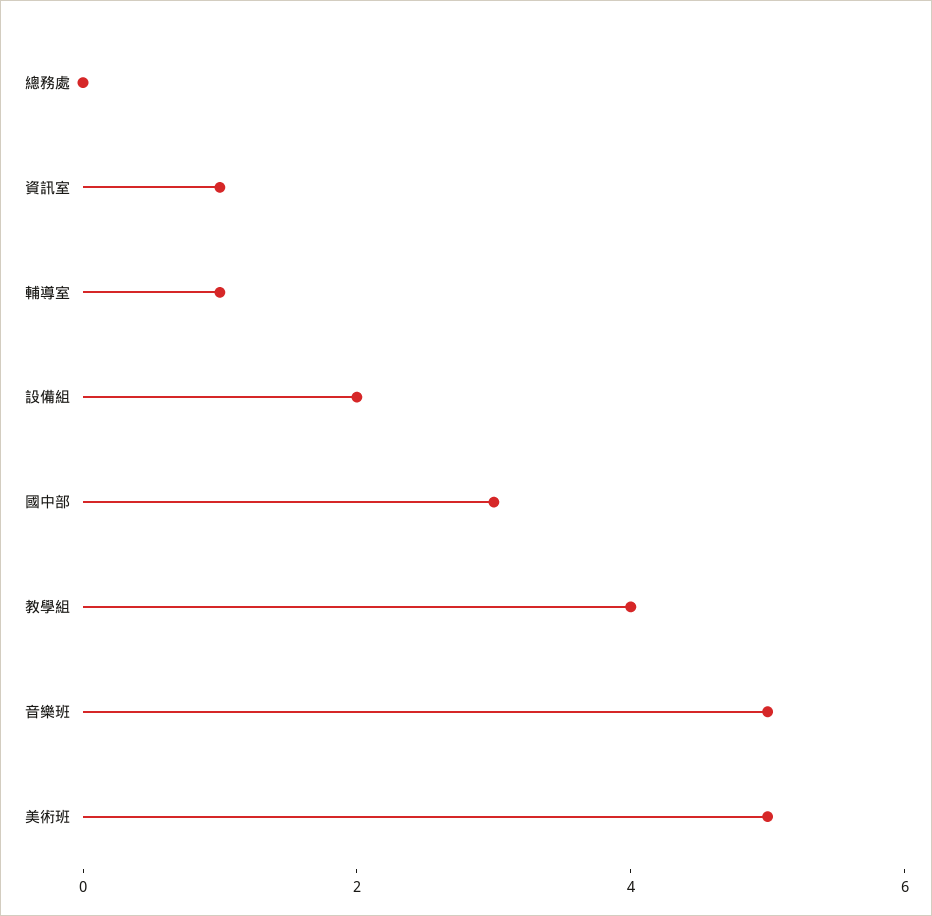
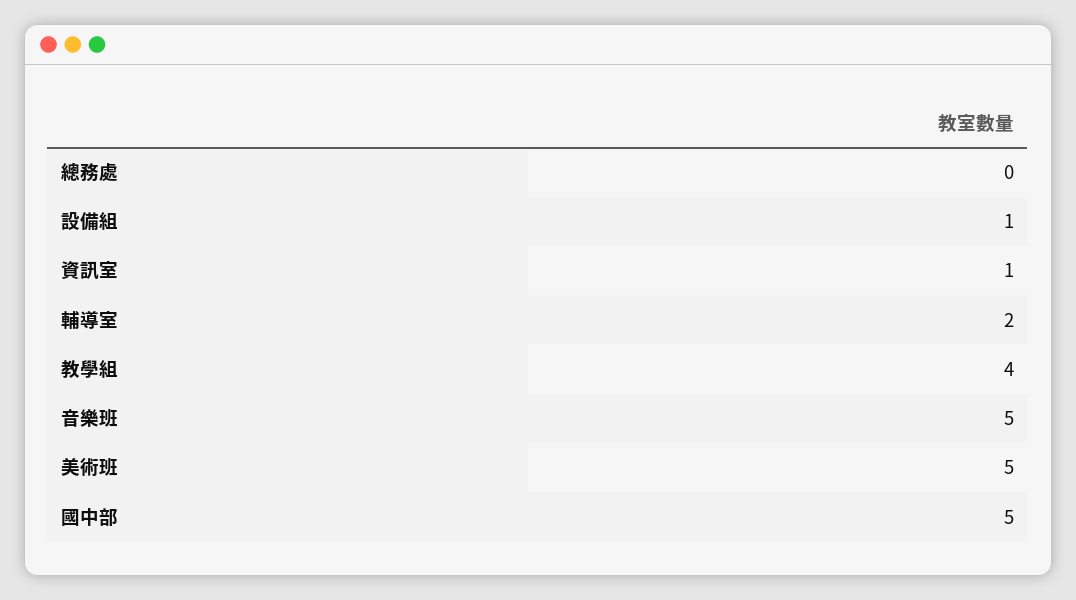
輔導室: 1 -> 2
設備組: 2 -> 1
國中部: 3 -> 5

